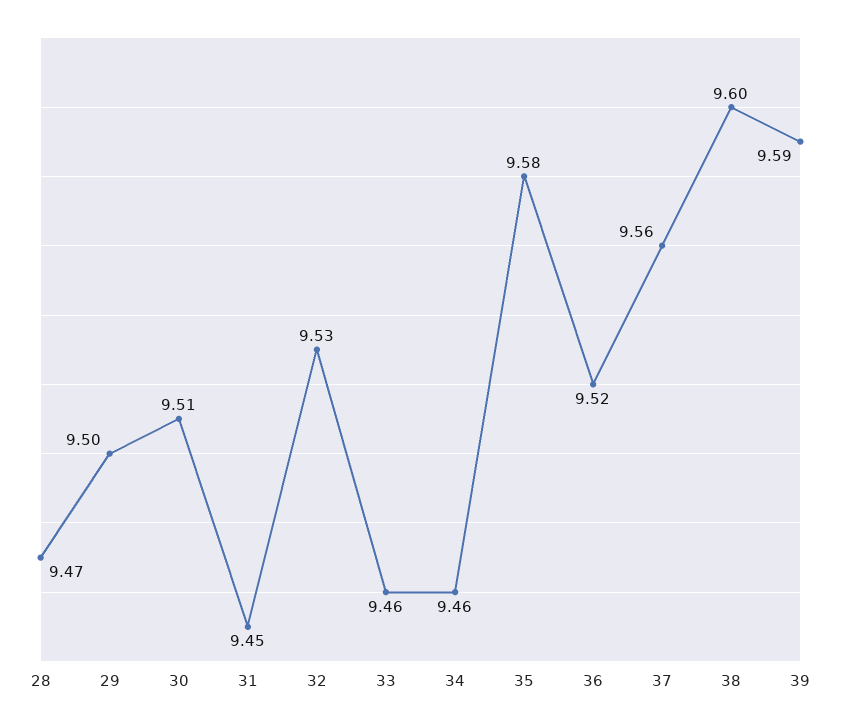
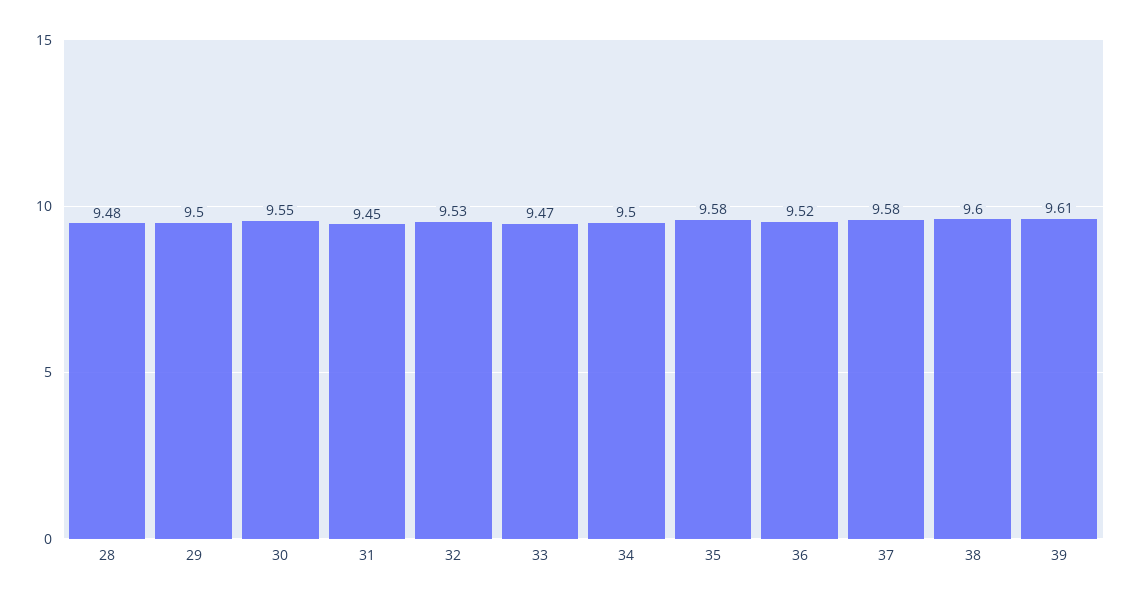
28: 9.47 -> 9.48
30: 9.51 -> 9.55
33: 9.46 -> 9.47
34: 9.46 -> 9.5
37: 9.56 -> 9.58
39: 9.59 -> 9.61

